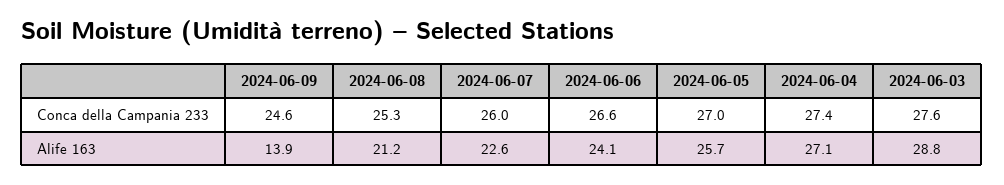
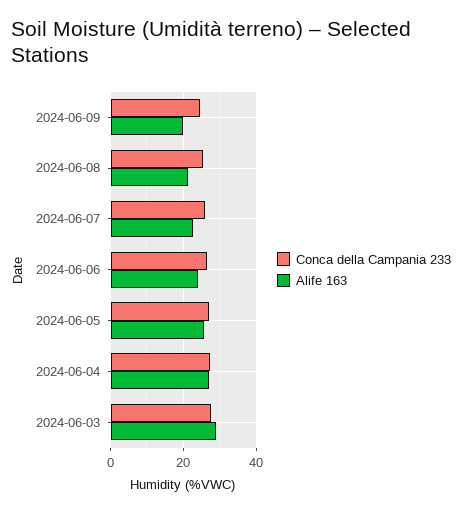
Alife 163, 2024-06-09: 13.9 -> 20

